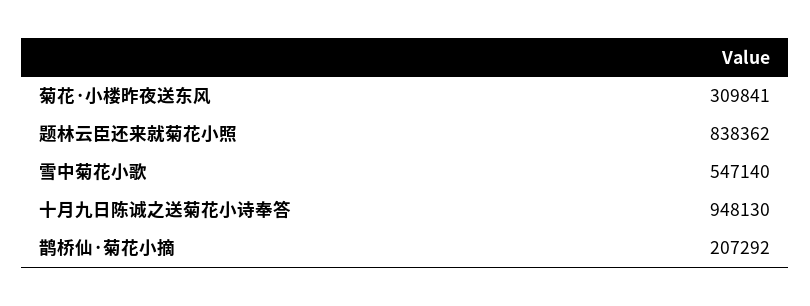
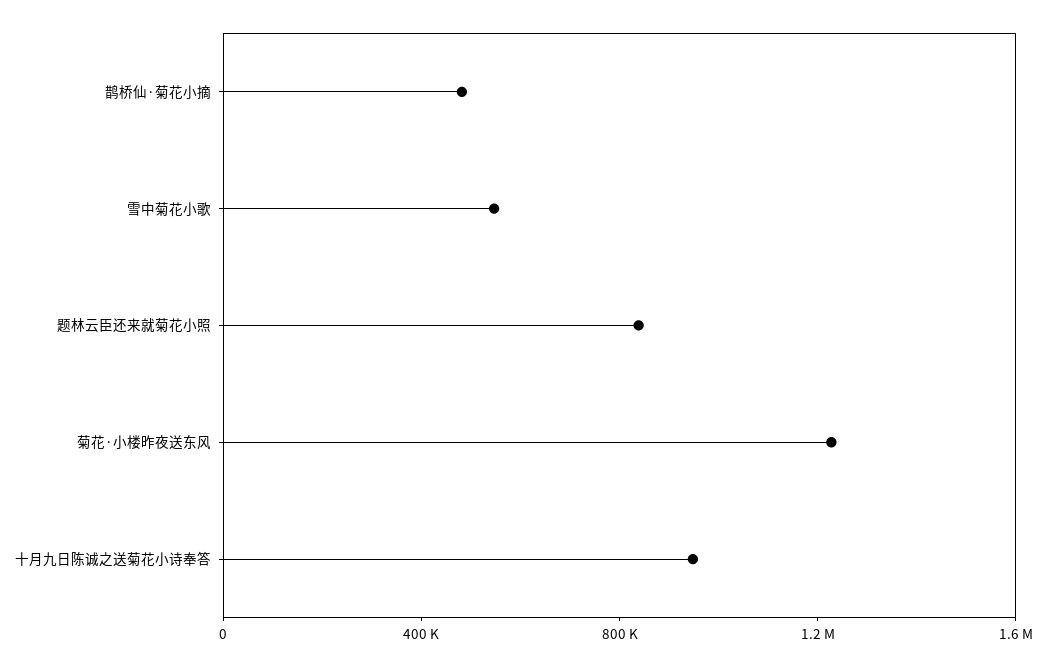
菊花·小楼昨夜送东风: 309841 -> 1200000
鹊桥仙·菊花小摘: 207292 -> 500000

